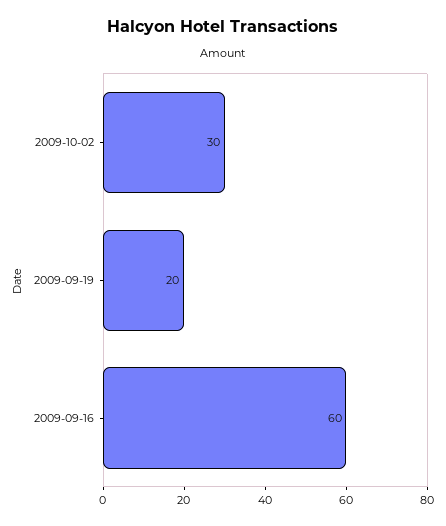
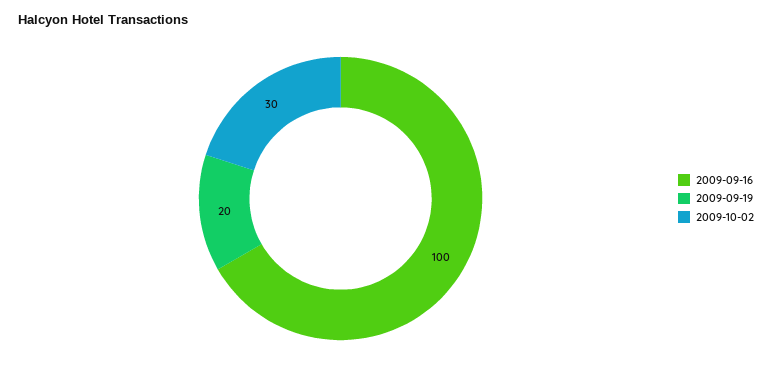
2009-09-16: 60 -> 100

